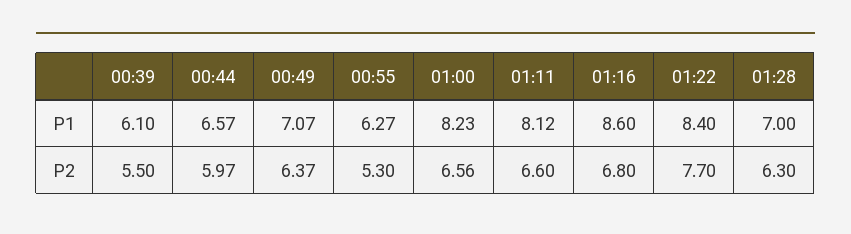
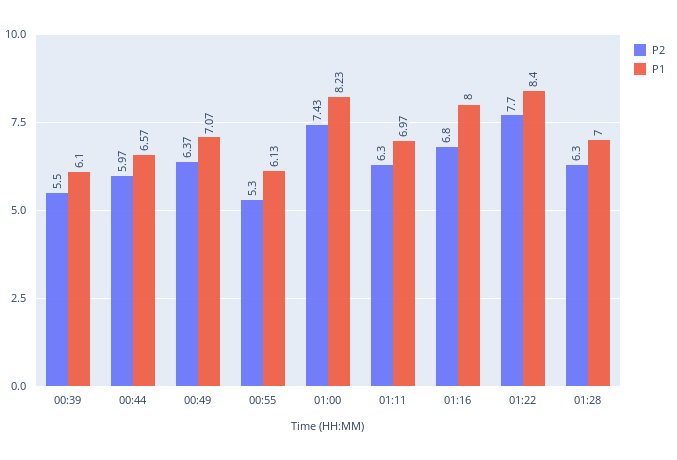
P1, 00:55: 6.27 -> 6.13
P1, 01:11: 8.12 -> 6.97
P1, 01:16: 8.6 -> 8
P2, 01:00: 6.56 -> 7.43
P2, 01:11: 6.6 -> 6.3

